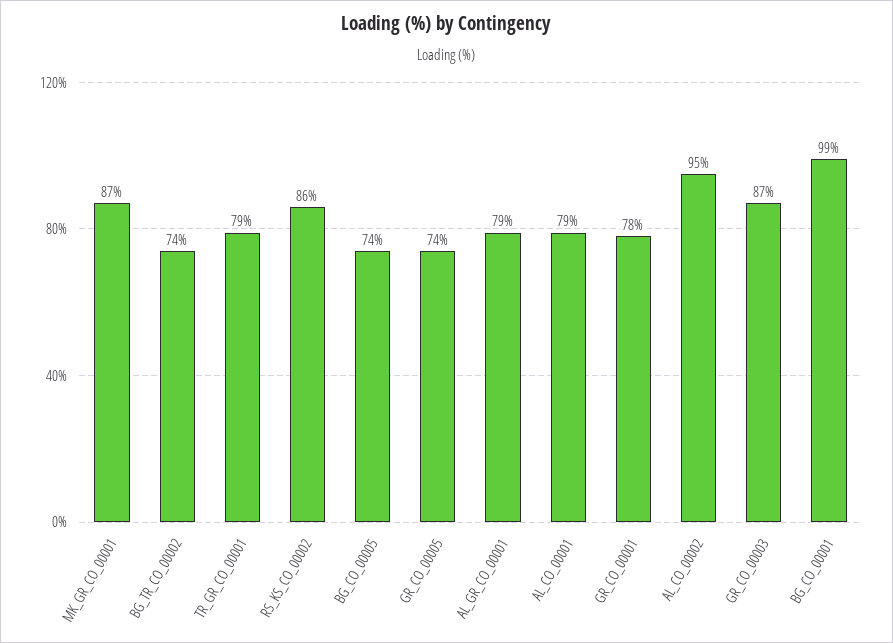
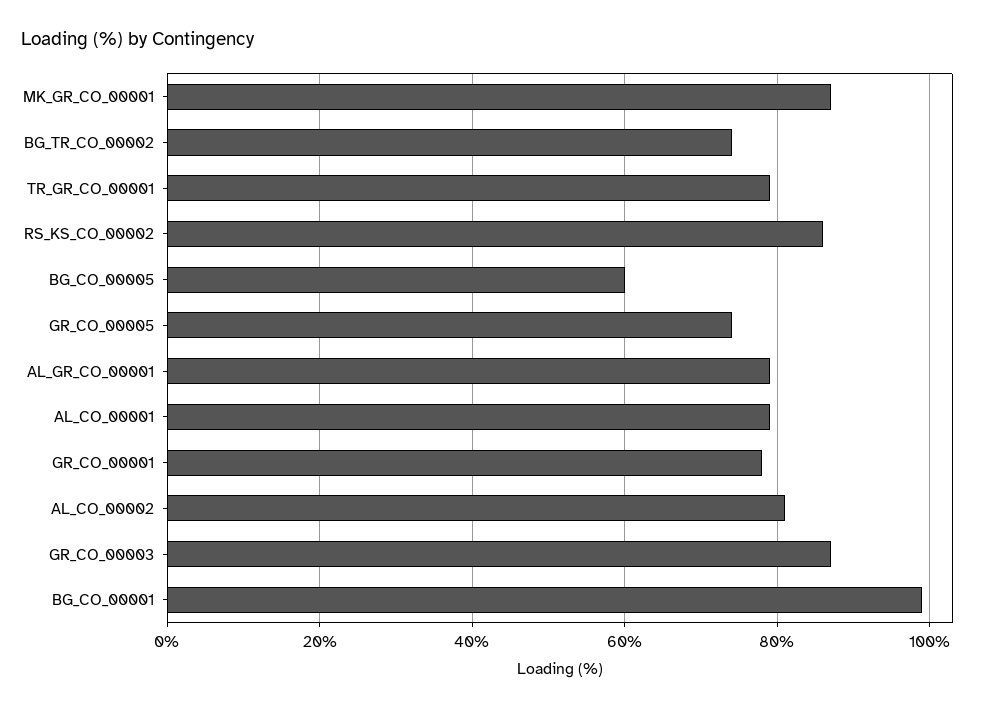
BG_CO_00005: 74 -> 60
AL_CO_00002: 95 -> 80

